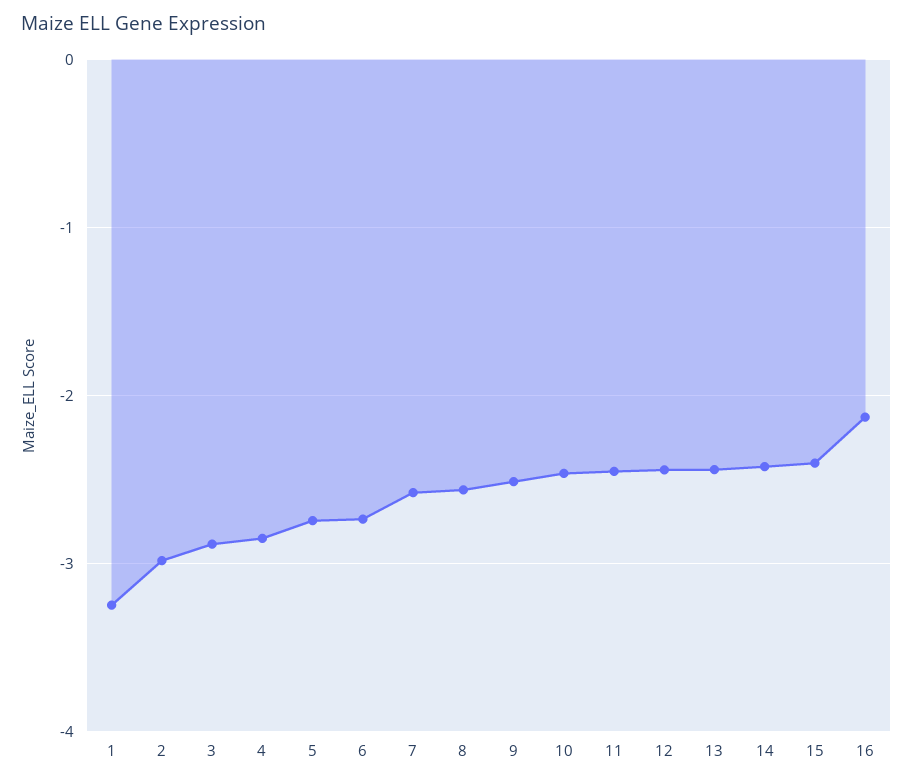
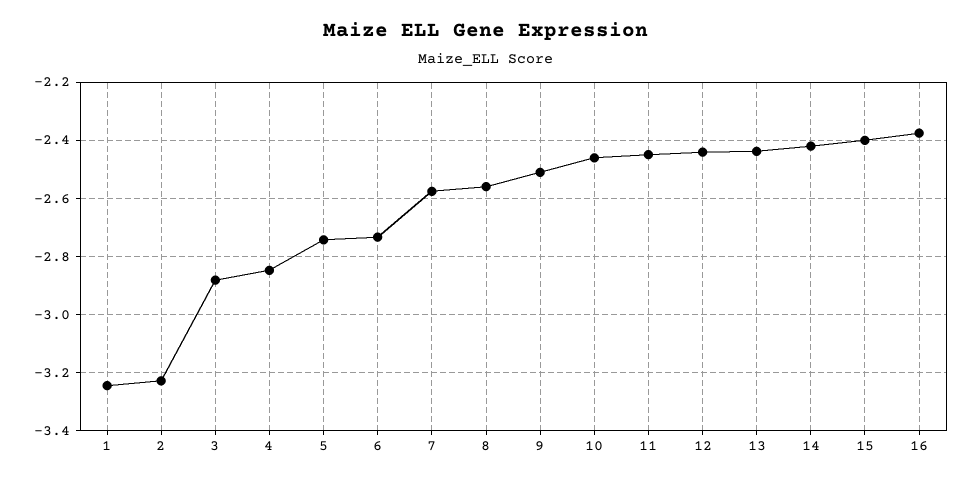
2: -3 -> -3.225
16: -2.1 -> -2.375

